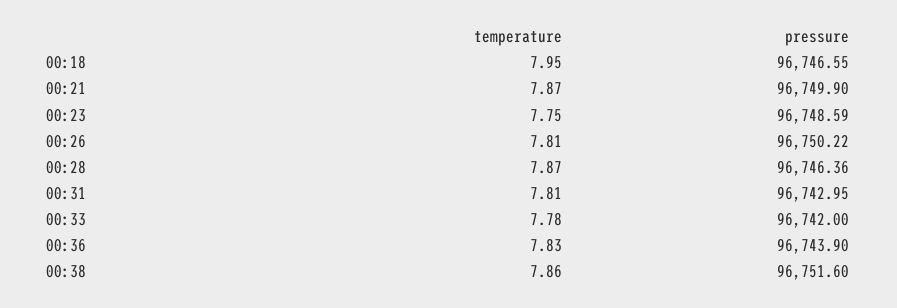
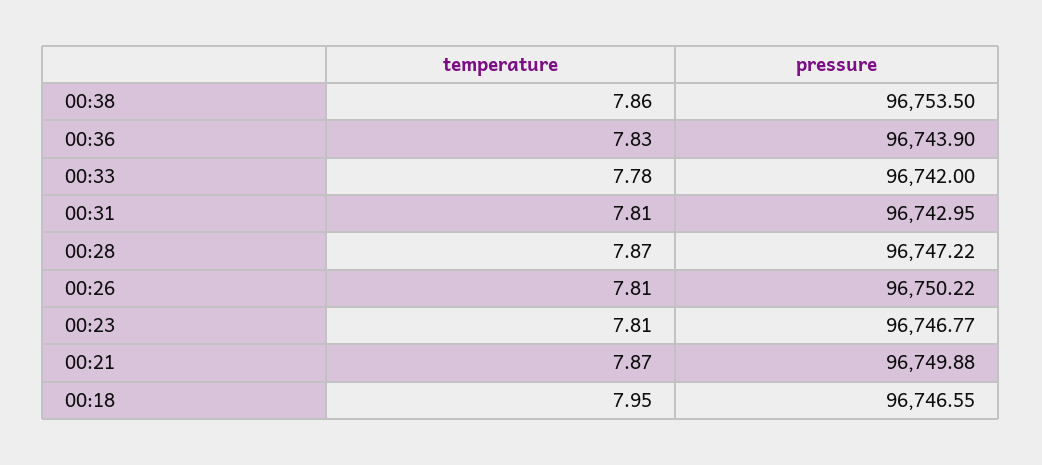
pressure, 00:21: 96749.9 -> 96749.88
temperature, 00:23: 7.75 -> 7.81
pressure, 00:23: 96748.59 -> 96746.77
pressure, 00:28: 96746.36 -> 96747.22
pressure, 00:38: 96751.6 -> 96753.5

